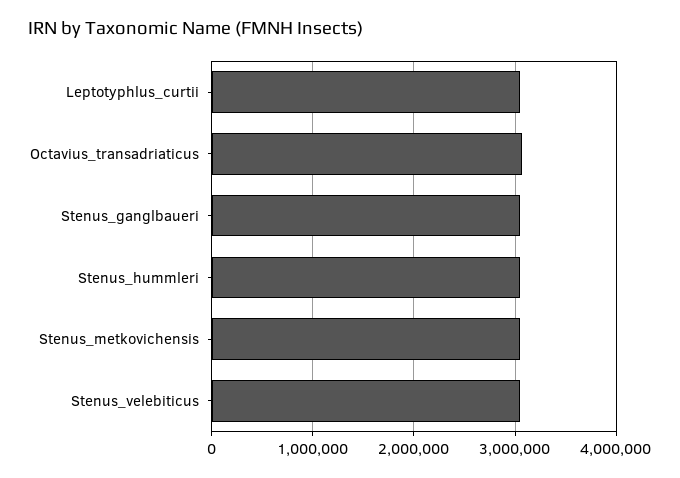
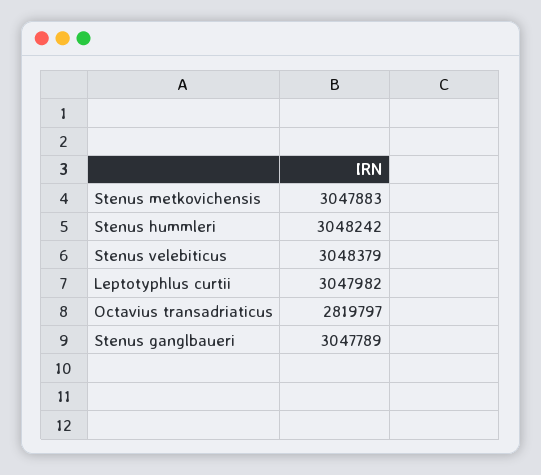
Octavius_transadriaticus: 3100000 -> 2819797

